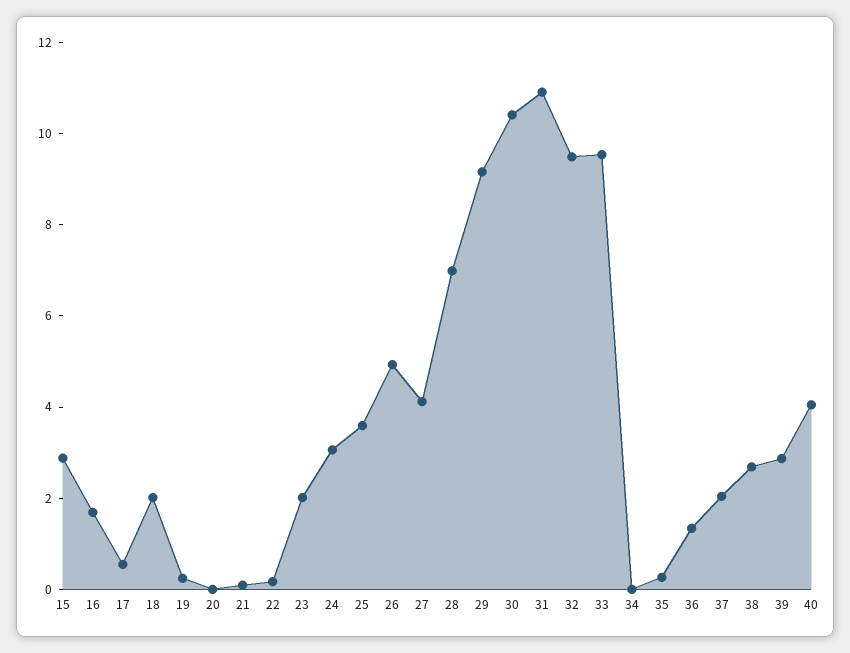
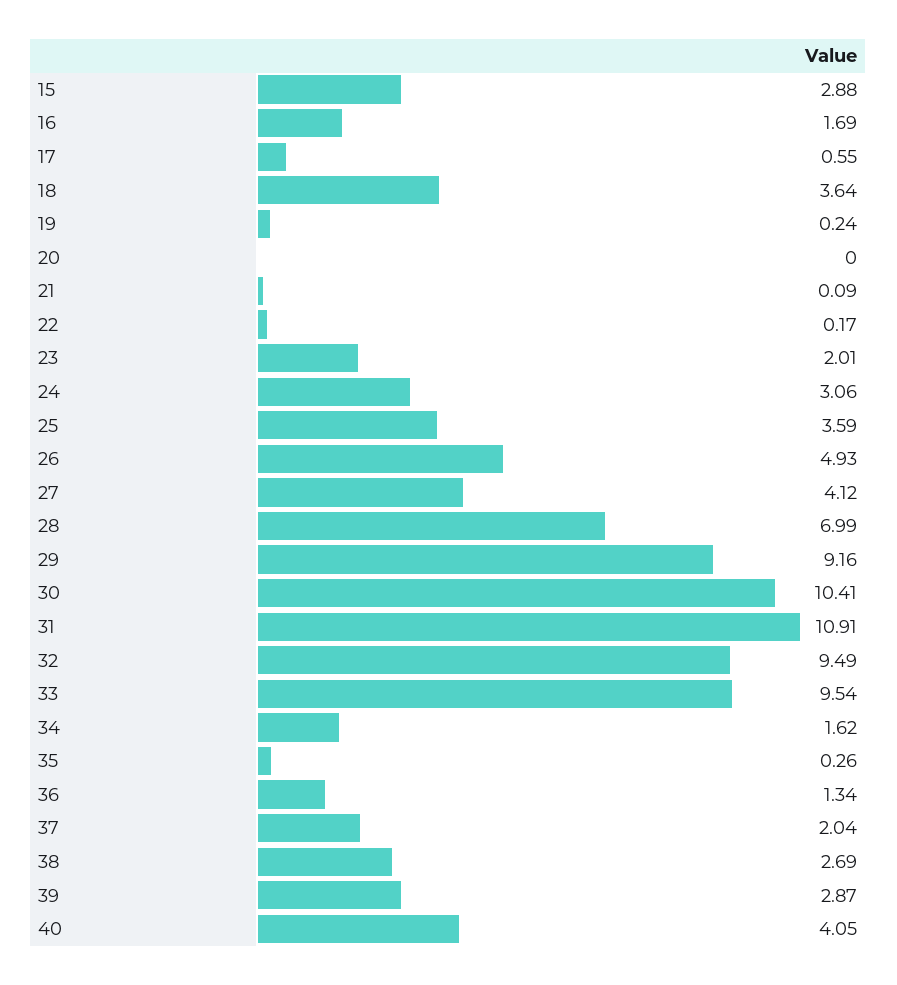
18: 2 -> 3.64
34: 0 -> 1.62

